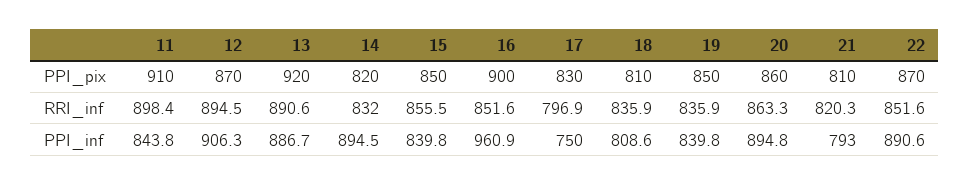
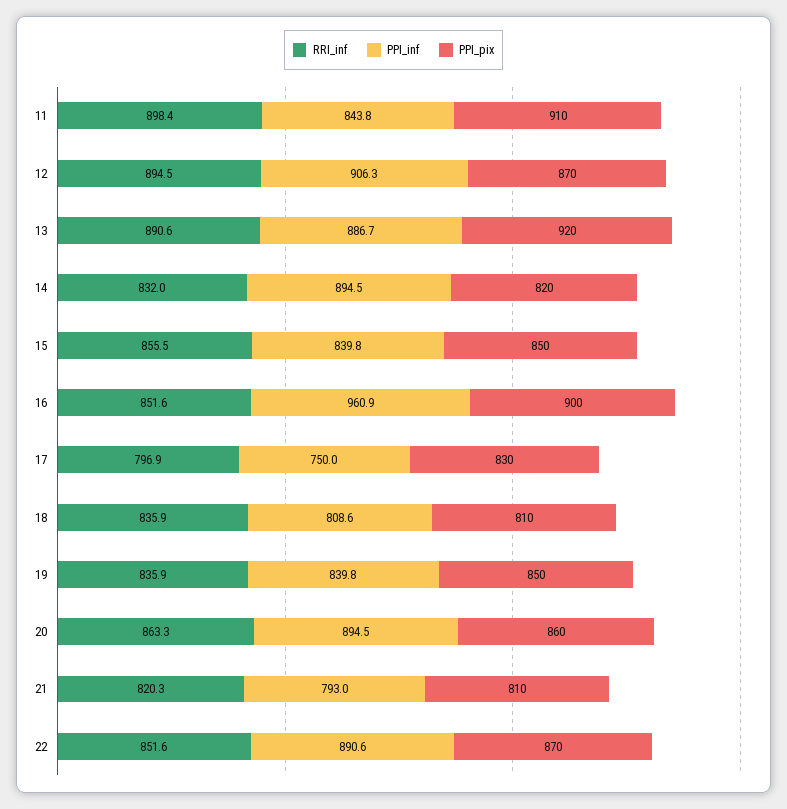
PPI_inf, 20: 894.8 -> 894.5

